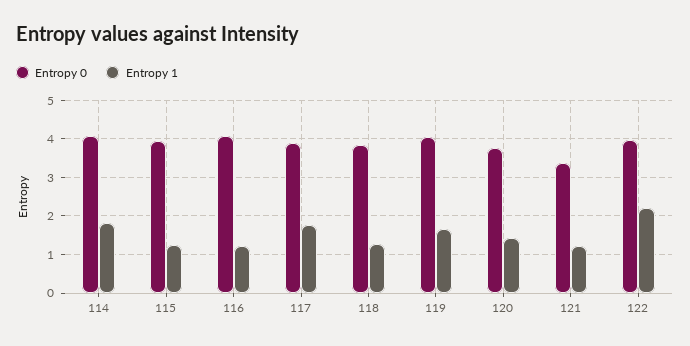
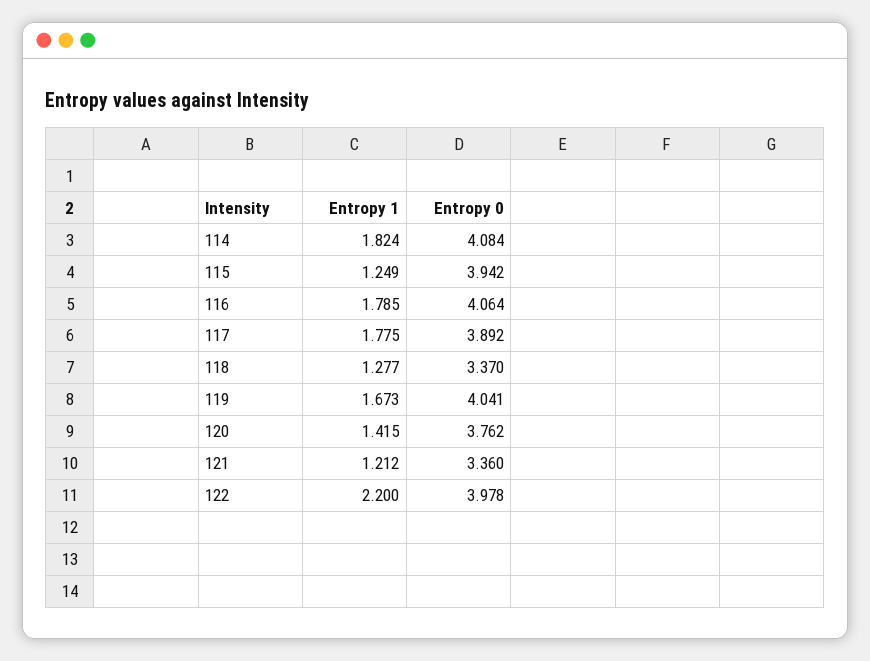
Entropy 1, 116: 1.2 -> 1.785
Entropy 0, 118: 3.8 -> 3.37

